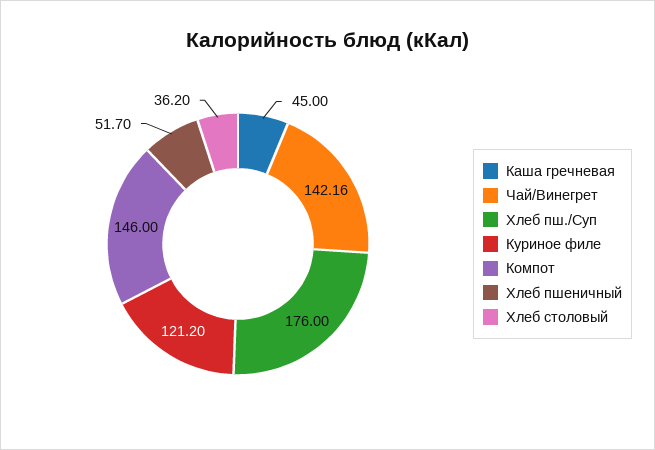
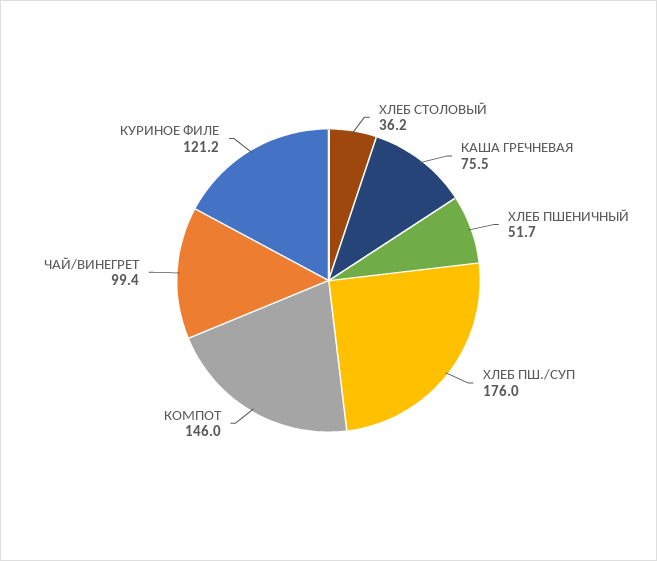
Каша гречневая: 45 -> 75.5
Чай/Винегрет: 142.16 -> 99.4

